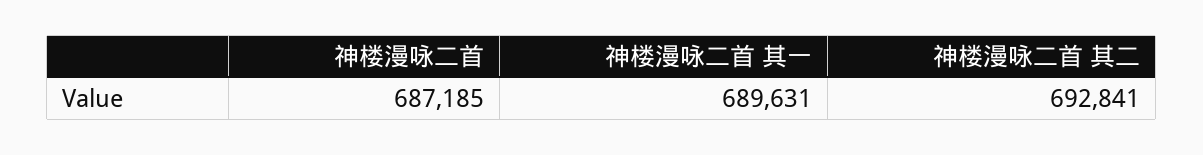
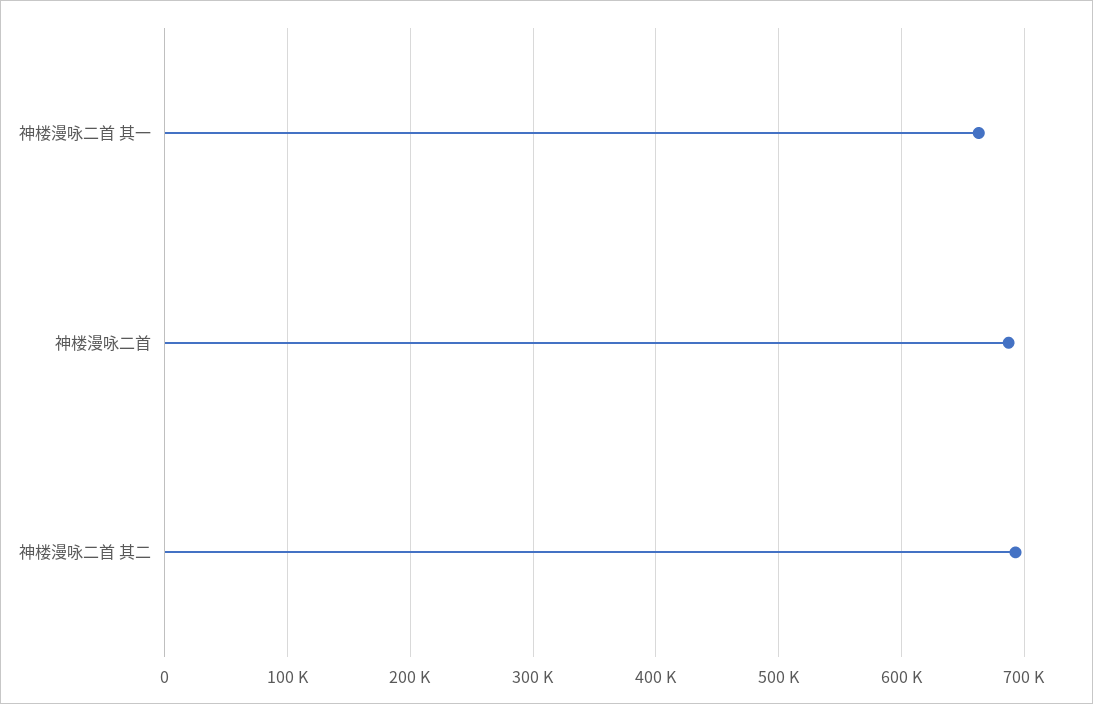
神楼漫咏二首 其一: 689631 -> 660000

